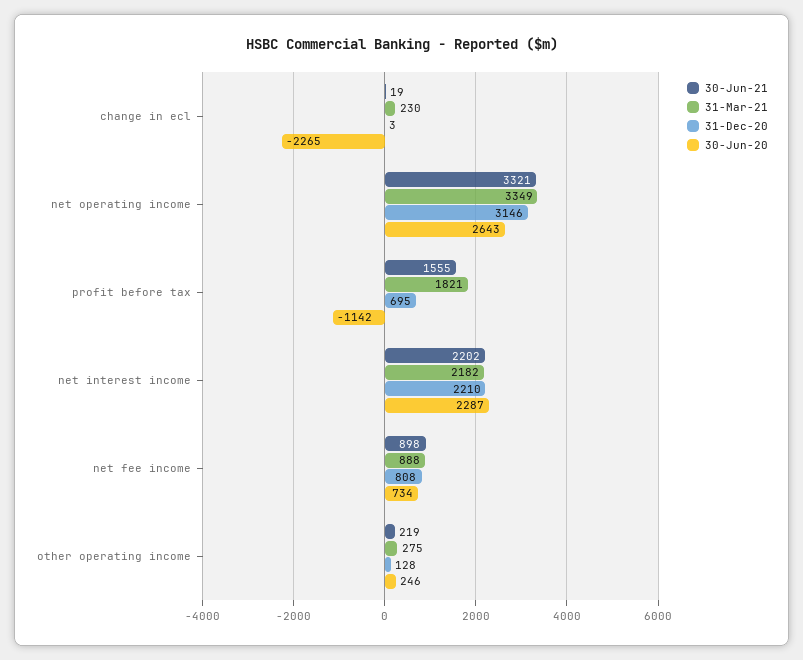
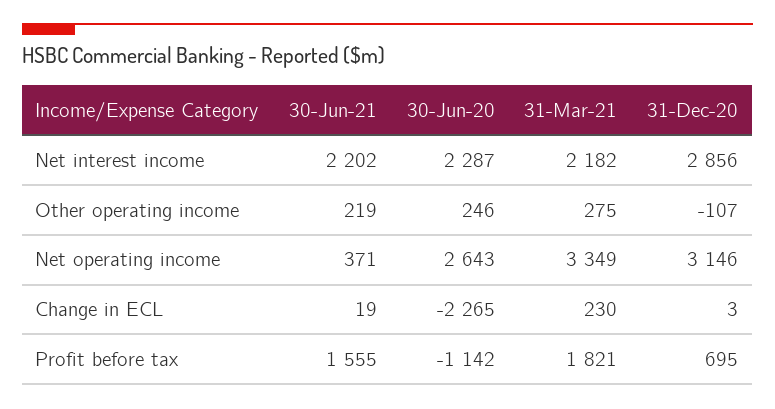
30-Jun-21, net operating income: 3321 -> 371
31-Dec-20, net interest income: 2210 -> 2856
30-Jun-21, net fee income: 898 -> none
31-Mar-21, net fee income: 888 -> none
31-Dec-20, net fee income: 808 -> none
30-Jun-20, net fee income: 734 -> none
31-Dec-20, other operating income: 128 -> -107

